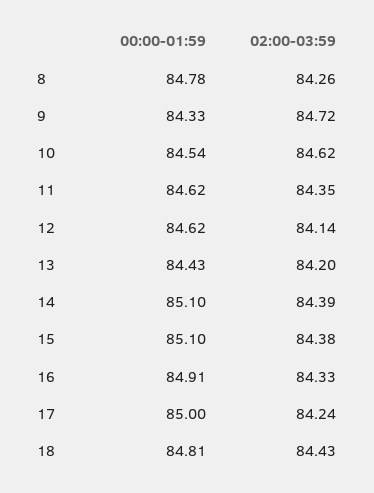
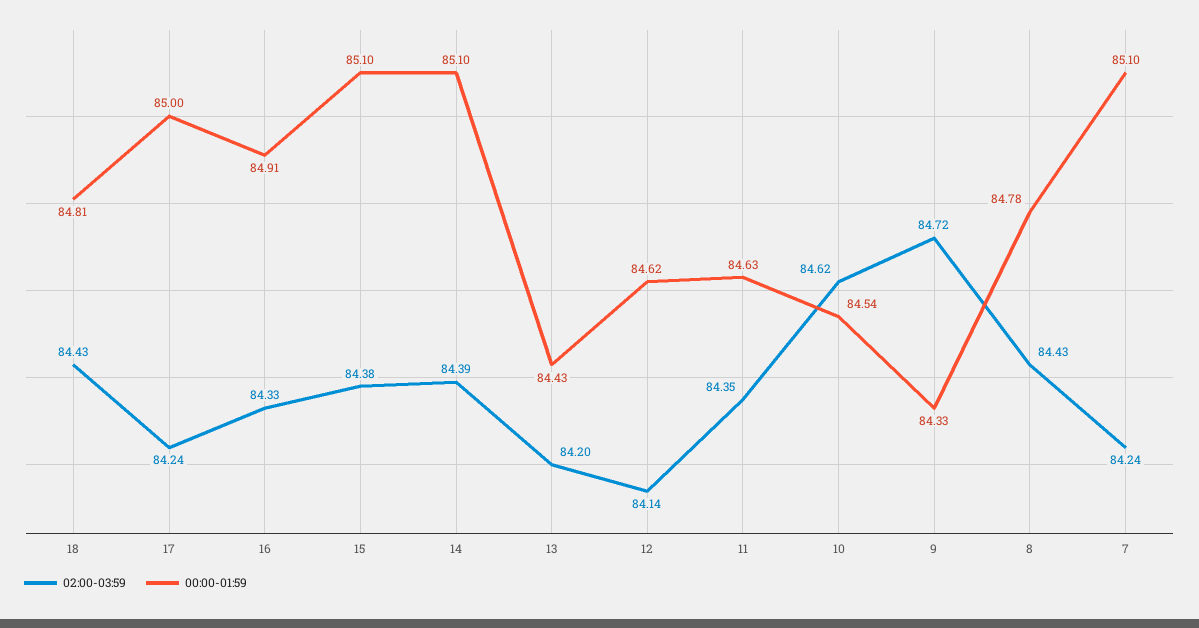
02:00-03:59, 8: 84.26 -> 84.43
00:00-01:59, 11: 84.62 -> 84.63
02:00-03:59, 7: none -> 84.24
00:00-01:59, 7: none -> 85.1

